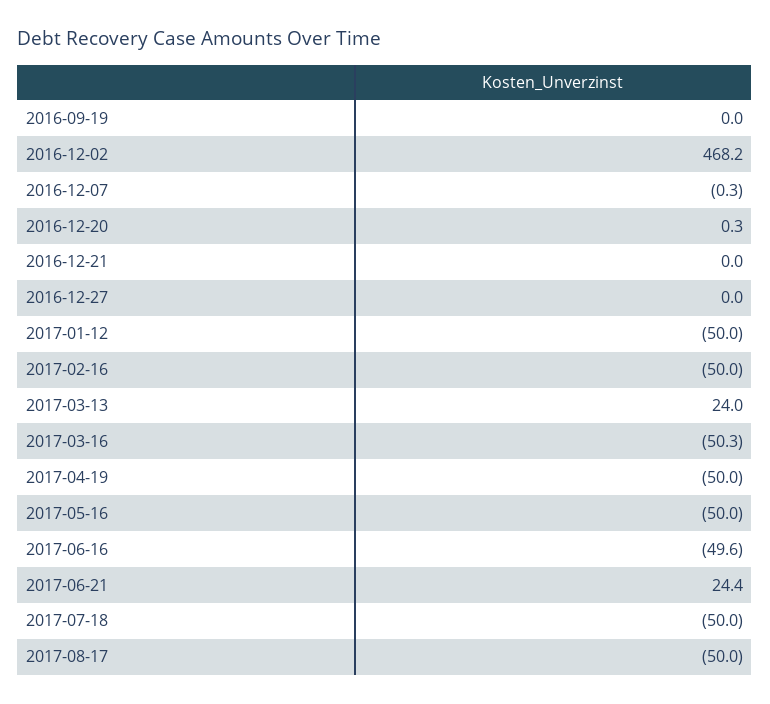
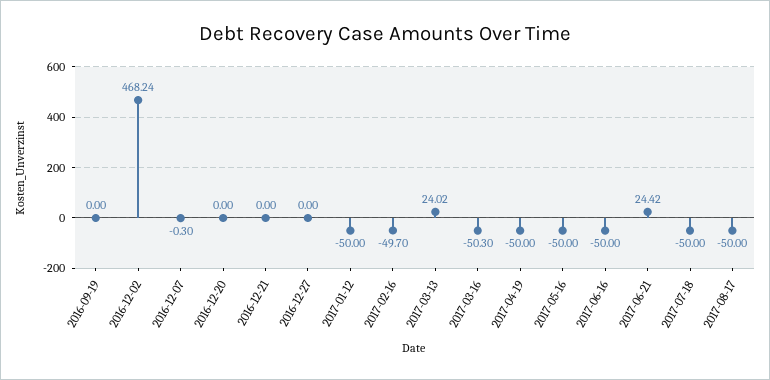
2016-12-20: 0.3 -> 0
2017-02-16: -50 -> -49.7
2017-06-16: -49.6 -> -50

